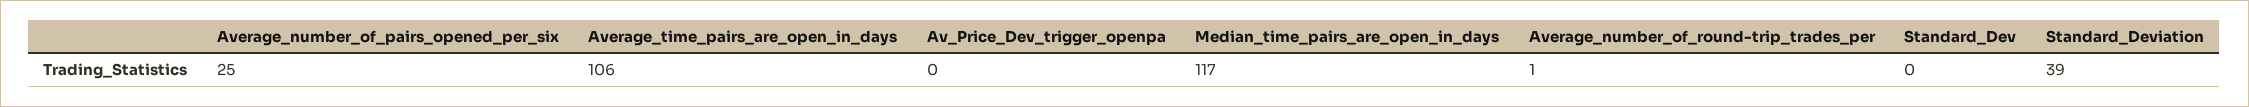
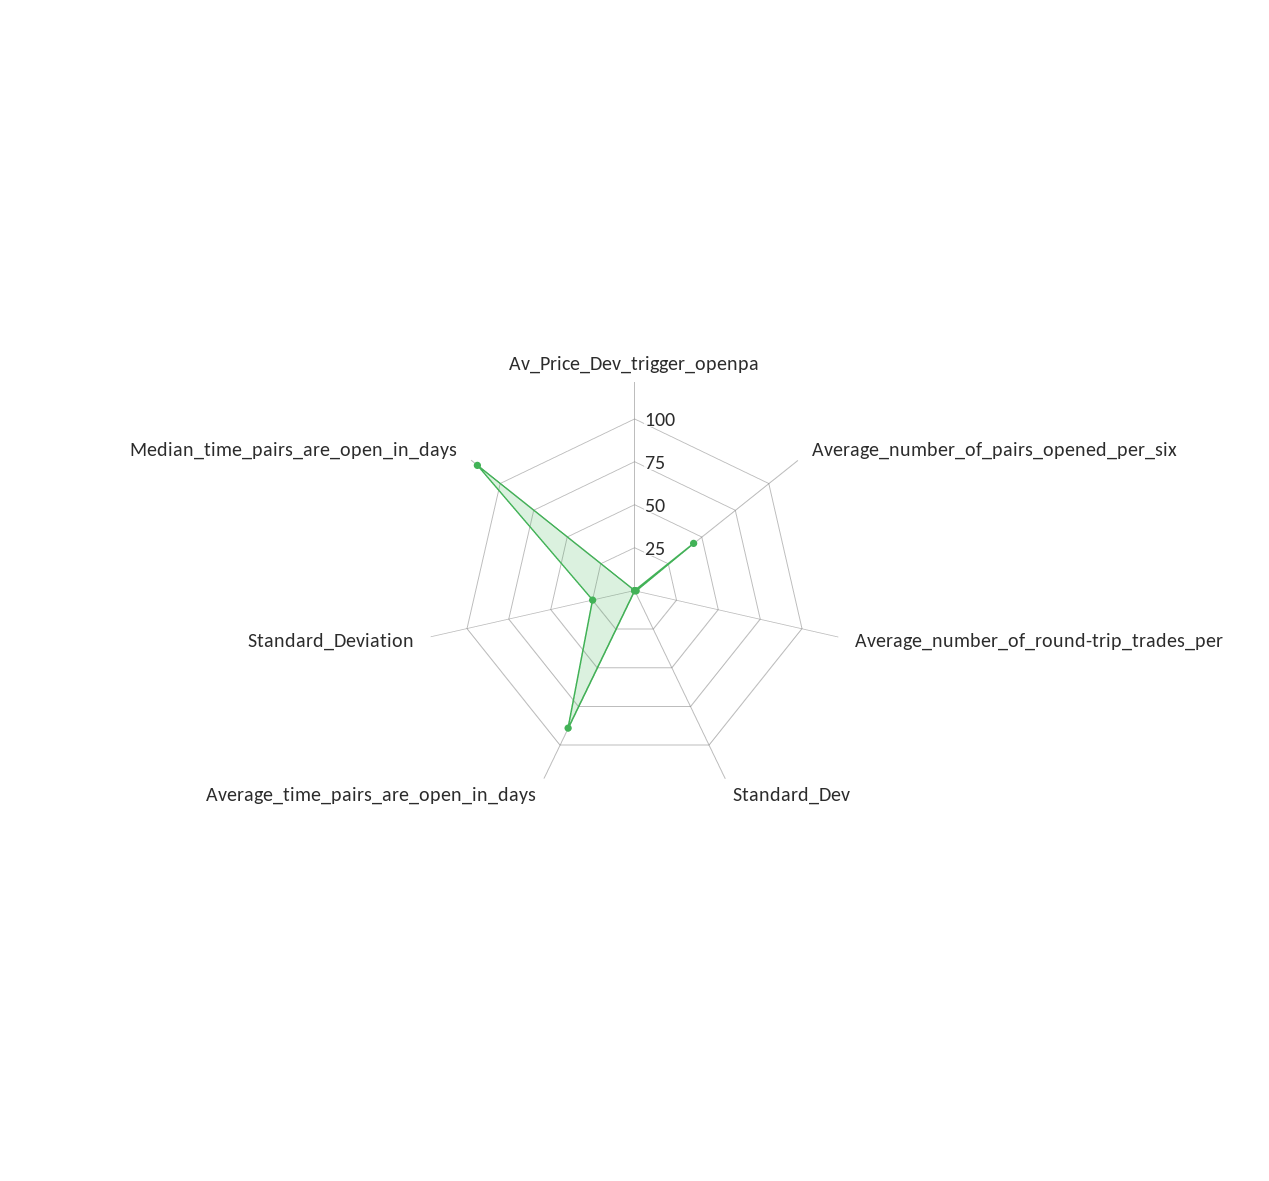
Average_number_of_pairs_opened_per_six: 25 -> 45
Average_time_pairs_are_open_in_days: 106 -> 90
Standard_Deviation: 39 -> 25

